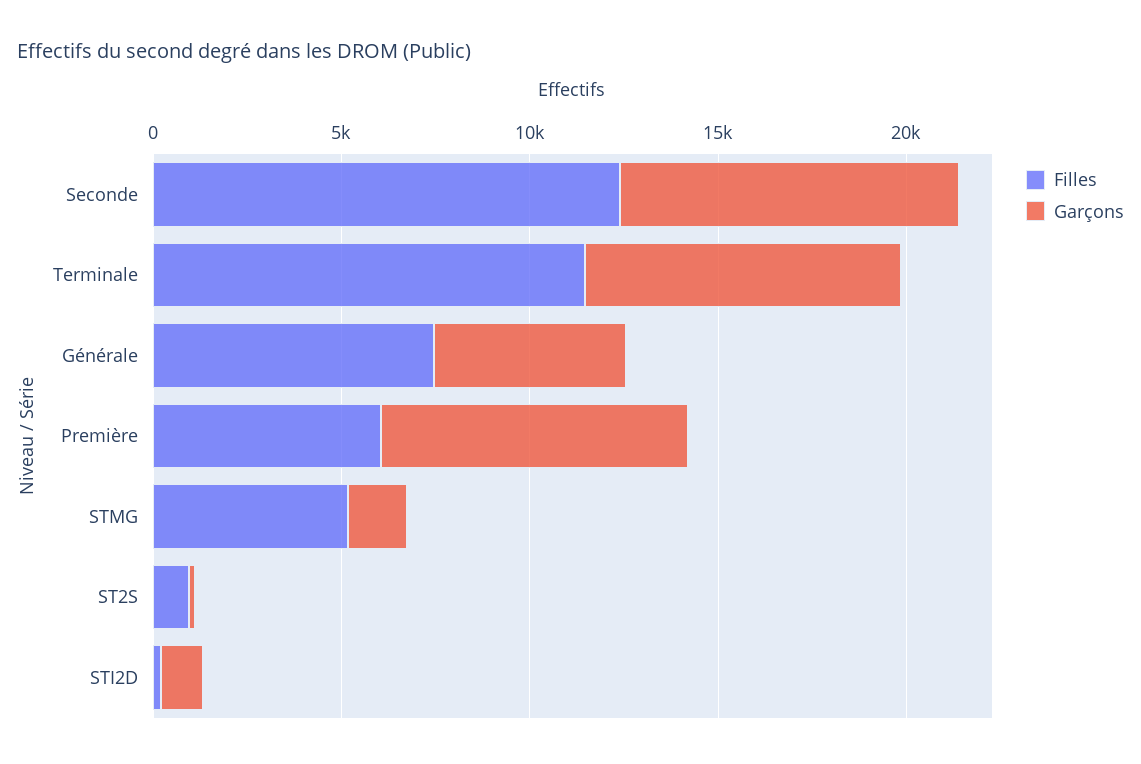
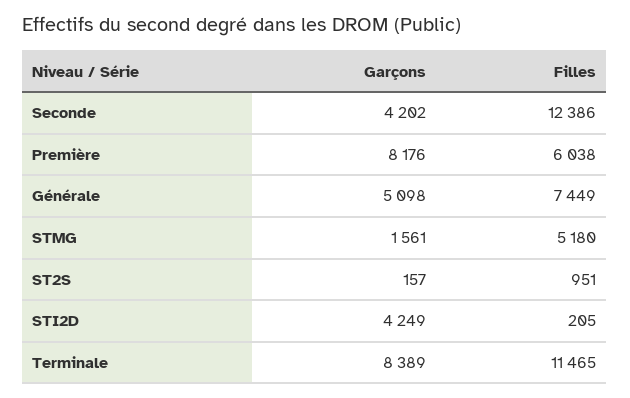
Garçons, Seconde: 9000 -> 4202
Garçons, STI2D: 1000 -> 4249

